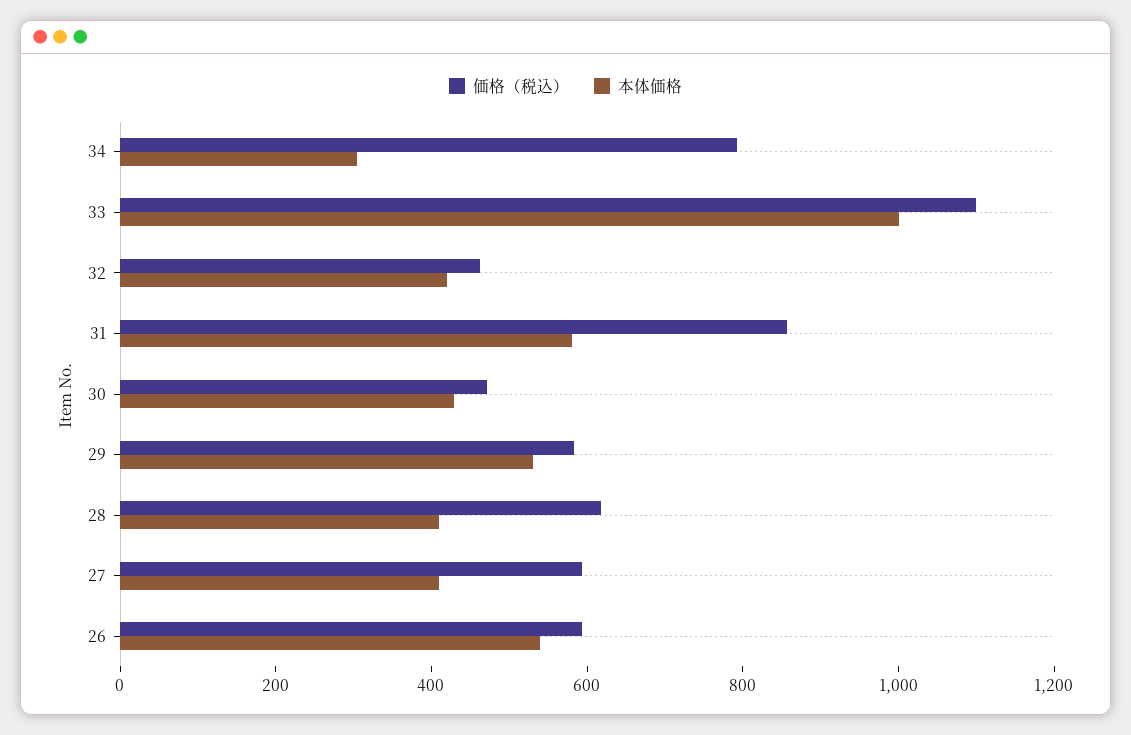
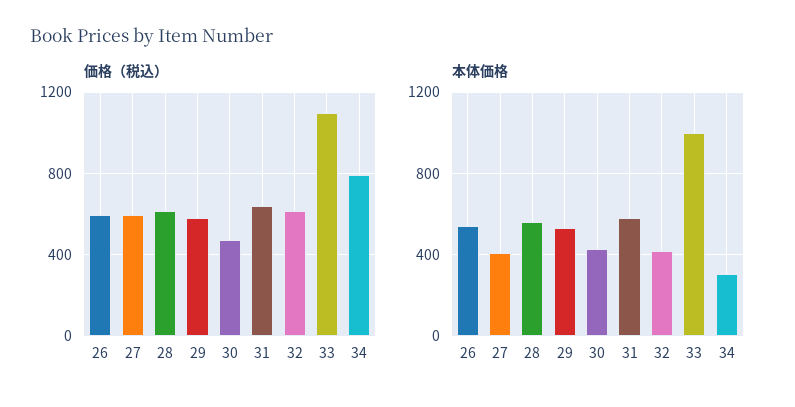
価格（税込）, 32: 450 -> 600
価格（税込）, 31: 850 -> 650
本体価格, 28: 400 -> 550

